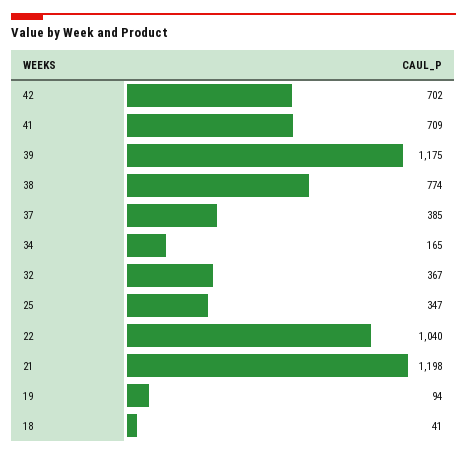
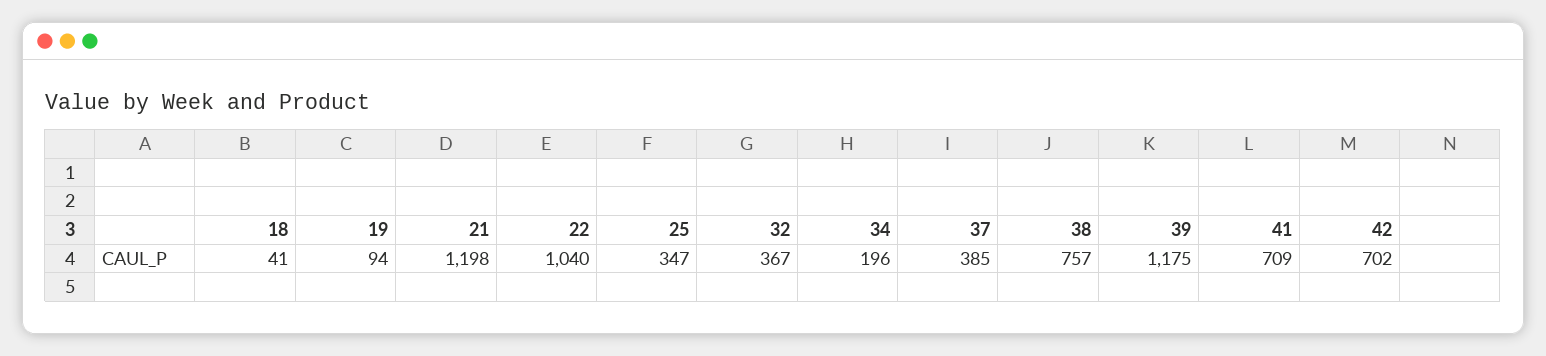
38: 774 -> 757
34: 165 -> 196

